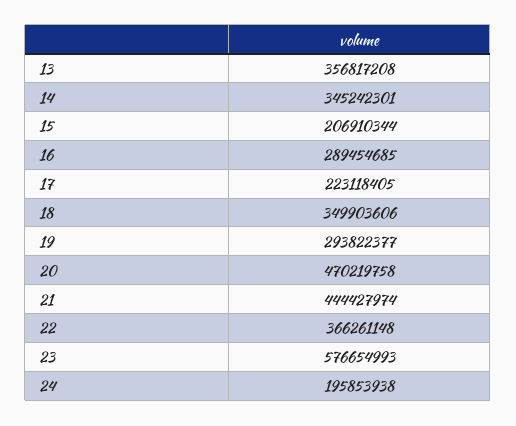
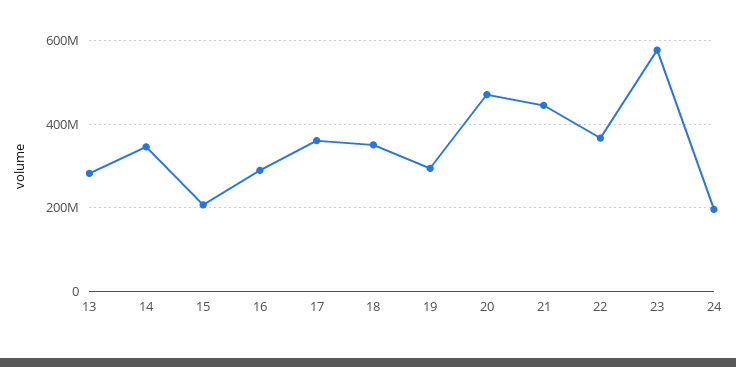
13: 356817208 -> 280000000
17: 223118405 -> 360000000

